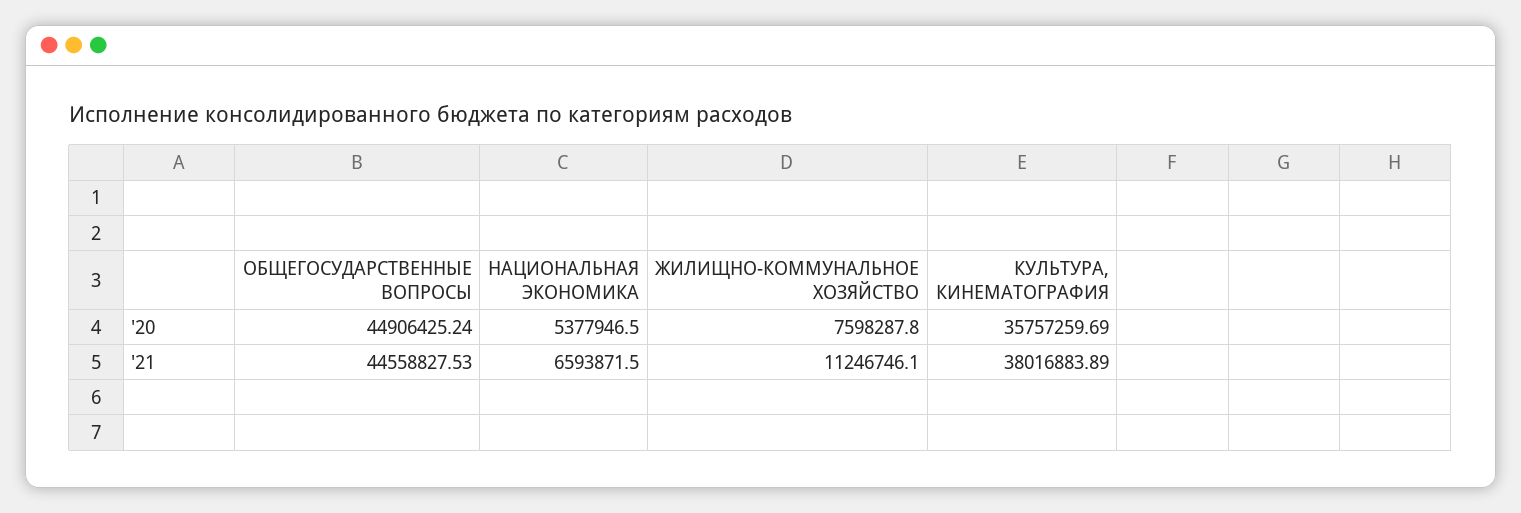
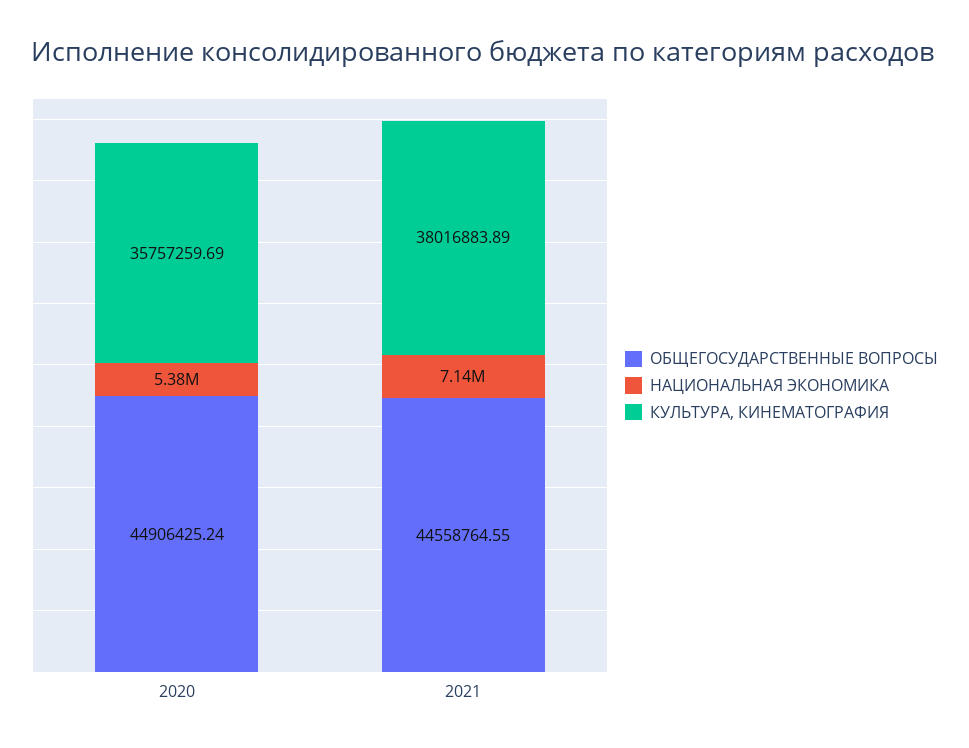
ЖИЛИЩНО-КОММУНАЛЬНОЕ ХОЗЯЙСТВО, '20: 7598287.8 -> none
ОБЩЕГОСУДАРСТВЕННЫЕ ВОПРОСЫ, '21: 44558827.53 -> 44558764.55
НАЦИОНАЛЬНАЯ ЭКОНОМИКА, '21: 6593871.5 -> 7140000
ЖИЛИЩНО-КОММУНАЛЬНОЕ ХОЗЯЙСТВО, '21: 11246746.1 -> none

